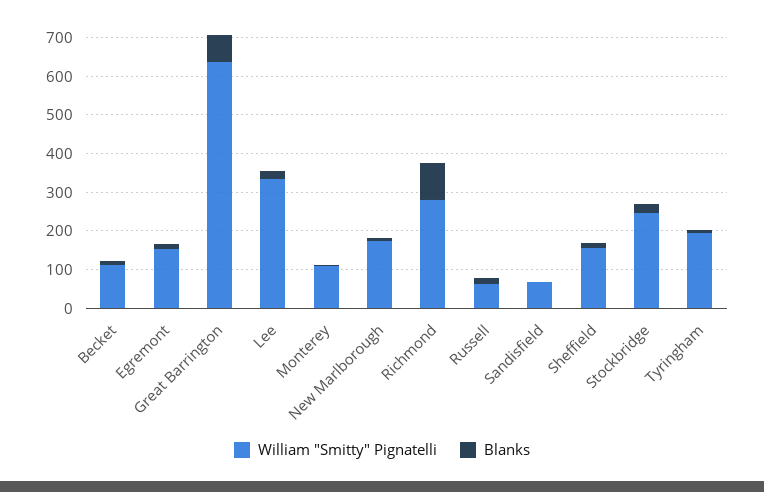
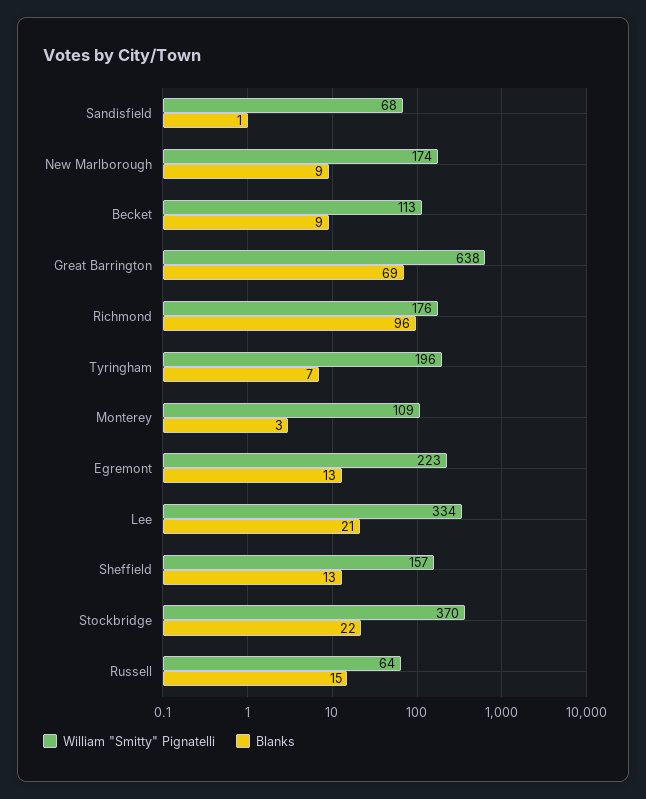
William "Smitty" Pignatelli, Egremont: 150 -> 223
William "Smitty" Pignatelli, Richmond: 275 -> 176
William "Smitty" Pignatelli, Stockbridge: 250 -> 370

